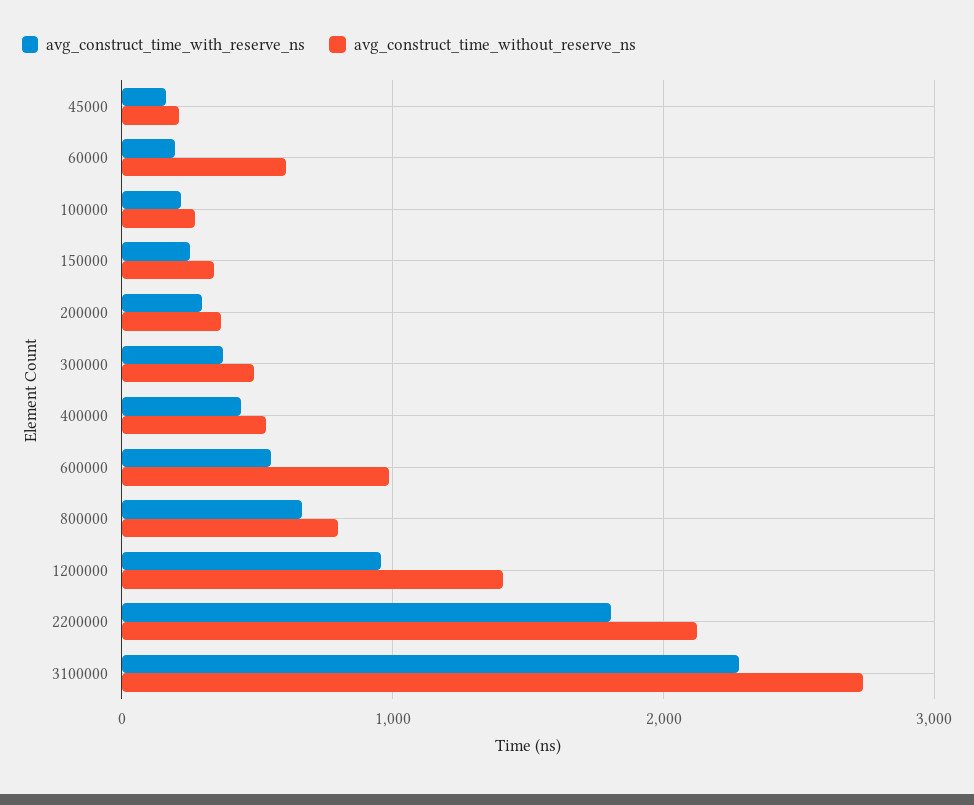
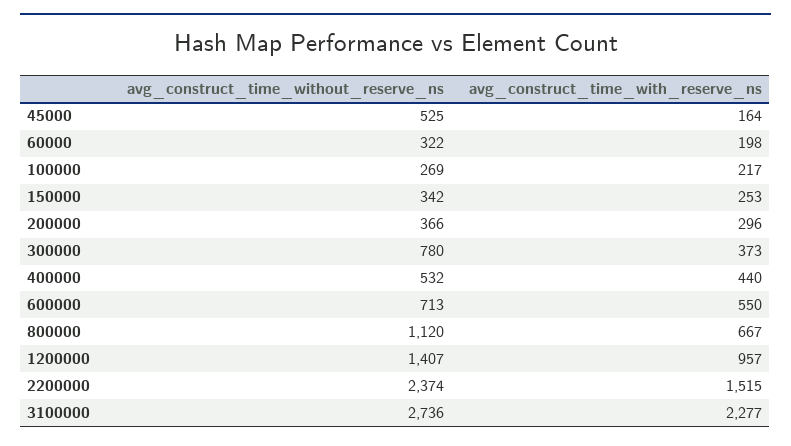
avg_construct_time_without_reserve_ns, 45000: 200 -> 525
avg_construct_time_without_reserve_ns, 60000: 600 -> 322
avg_construct_time_without_reserve_ns, 300000: 500 -> 780
avg_construct_time_without_reserve_ns, 600000: 1000 -> 713
avg_construct_time_without_reserve_ns, 800000: 800 -> 1120
avg_construct_time_with_reserve_ns, 2200000: 1800 -> 1515
avg_construct_time_without_reserve_ns, 2200000: 2100 -> 2374

